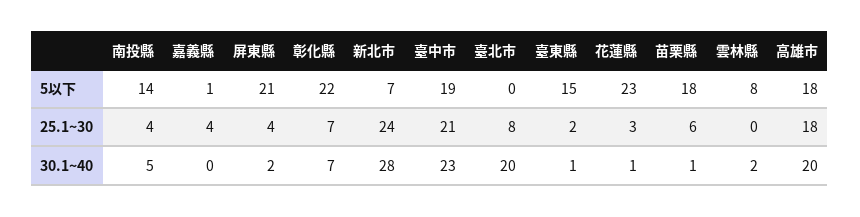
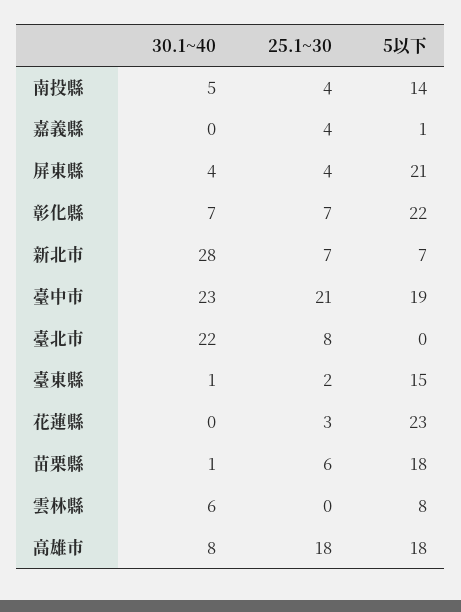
新北市, 25.1~30: 24 -> 7
屏東縣, 30.1~40: 2 -> 4
臺北市, 30.1~40: 20 -> 22
花蓮縣, 30.1~40: 1 -> 0
雲林縣, 30.1~40: 2 -> 6
高雄市, 30.1~40: 20 -> 8

